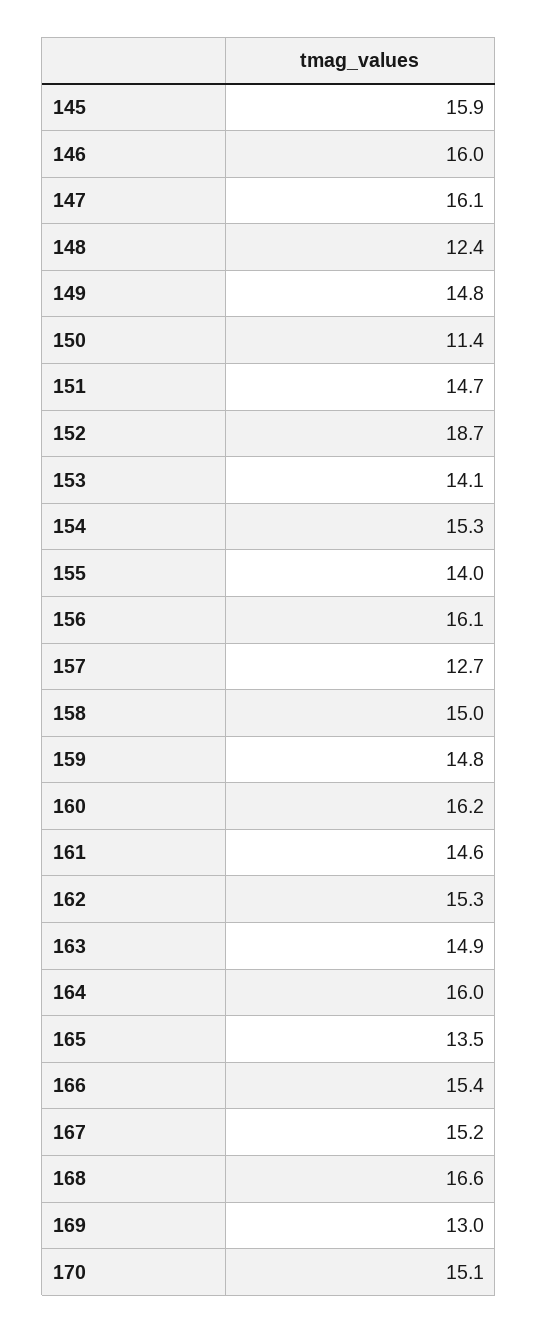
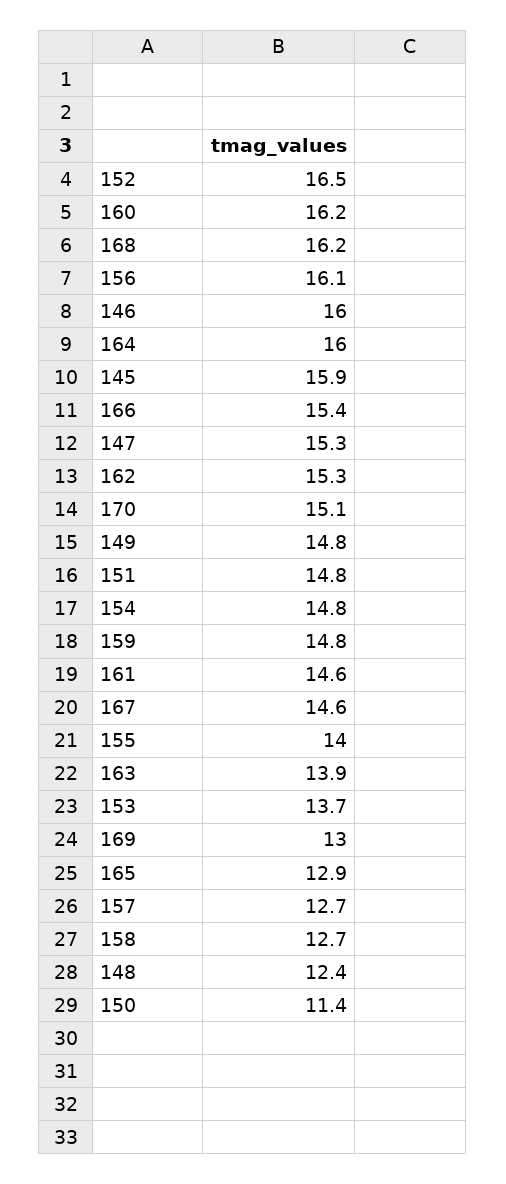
147: 16.1 -> 15.3
151: 14.7 -> 14.8
152: 18.7 -> 16.5
153: 14.1 -> 13.7
154: 15.3 -> 14.8
158: 15 -> 12.7
163: 14.9 -> 13.9
165: 13.5 -> 12.9
167: 15.2 -> 14.6
168: 16.6 -> 16.2

